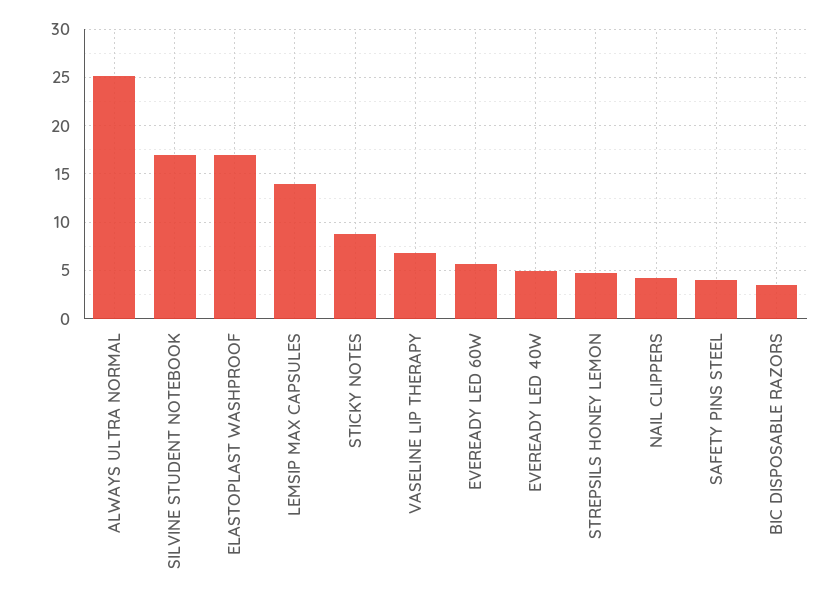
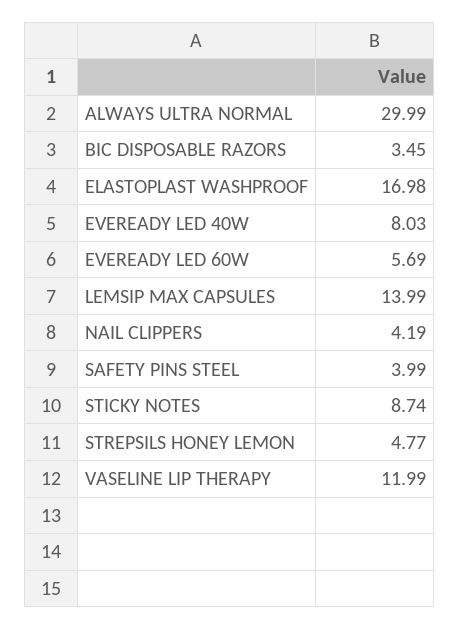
ALWAYS ULTRA NORMAL: 25 -> 29.99
SILVINE STUDENT NOTEBOOK: 17 -> none
VASELINE LIP THERAPY: 7 -> 11.99
EVEREADY LED 40W: 5 -> 8.03

